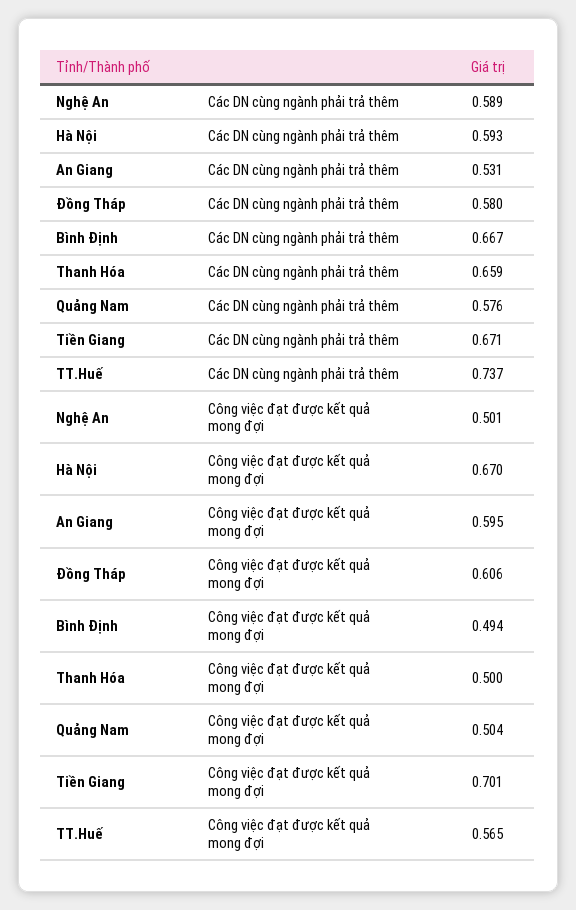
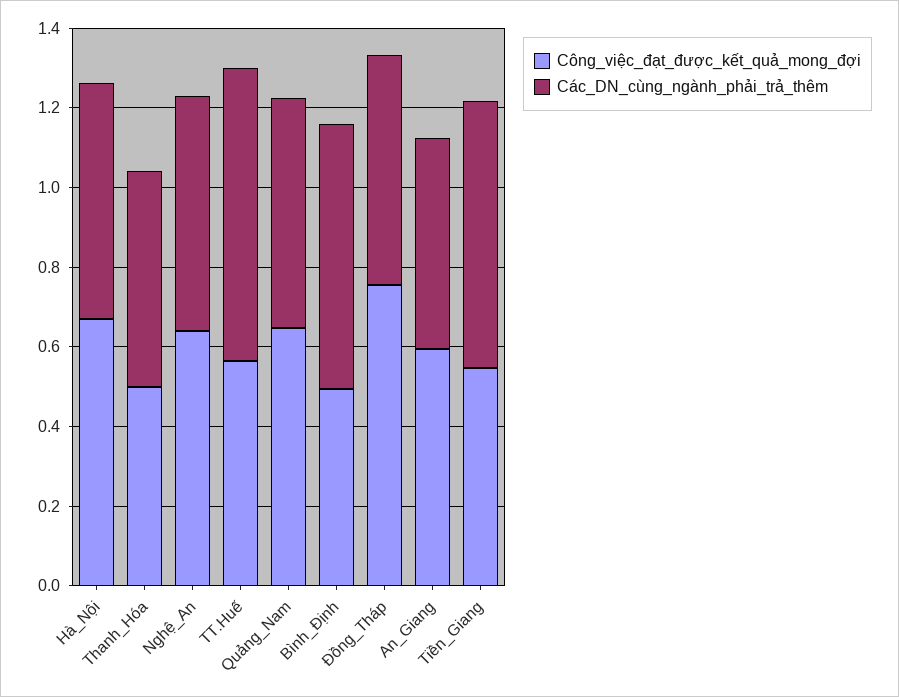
Các DN cùng ngành phải trả thêm, Thanh Hóa: 0.659 -> 0.55
Công việc đạt được kết quả mong đợi, Nghệ An: 0.501 -> 0.65
Công việc đạt được kết quả mong đợi, Đồng Tháp: 0.606 -> 0.75
Công việc đạt được kết quả mong đợi, Quảng Nam: 0.504 -> 0.65
Công việc đạt được kết quả mong đợi, Tiền Giang: 0.701 -> 0.55

